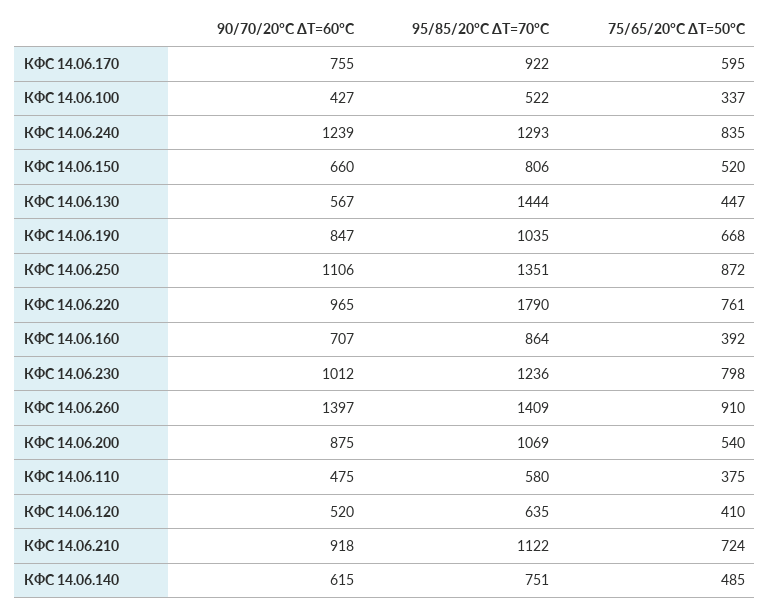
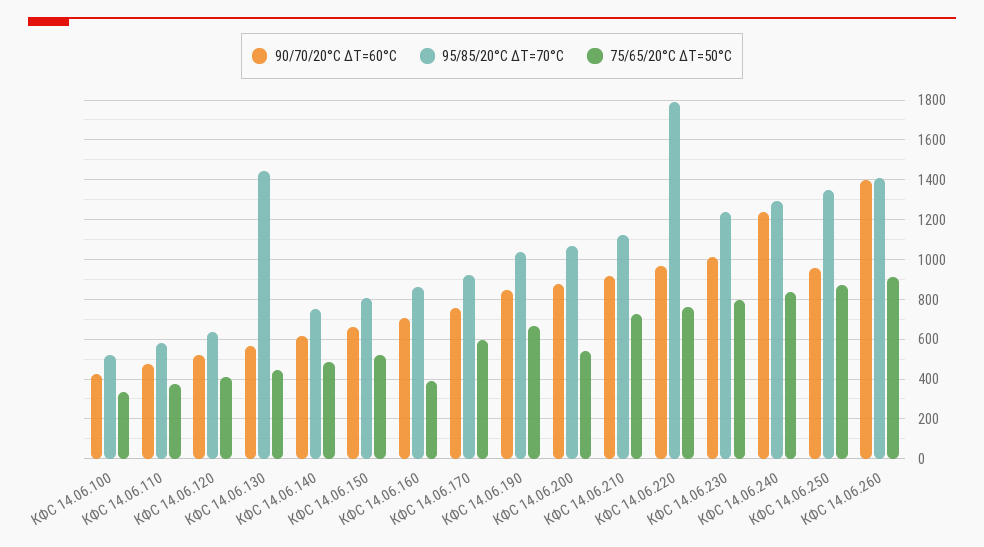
90/70/20°С ΔT=60°С, КФС 14.06.250: 1106 -> 950

